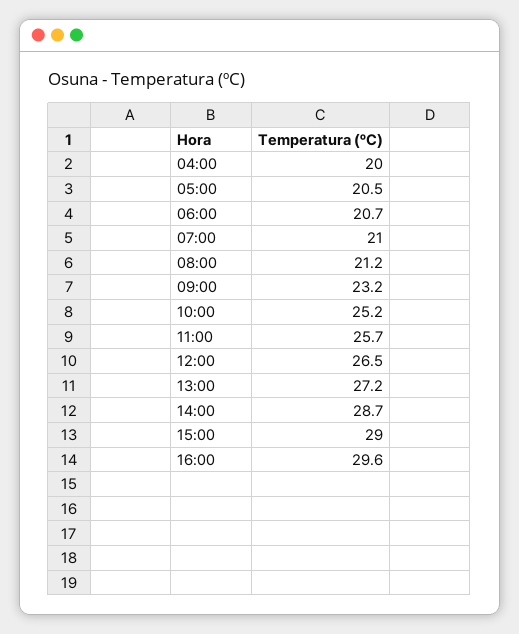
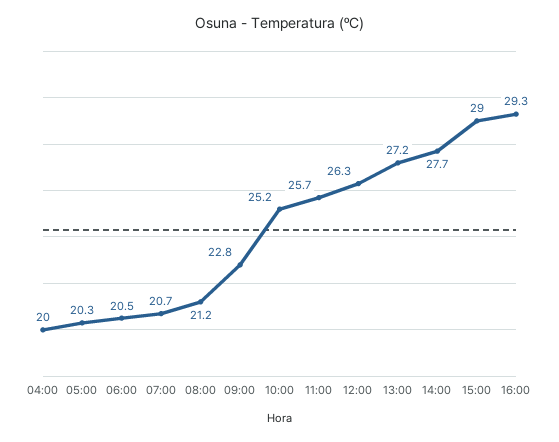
05:00: 20.5 -> 20.3
06:00: 20.7 -> 20.5
07:00: 21 -> 20.7
09:00: 23.2 -> 22.8
12:00: 26.5 -> 26.3
14:00: 28.7 -> 27.7
16:00: 29.6 -> 29.3

